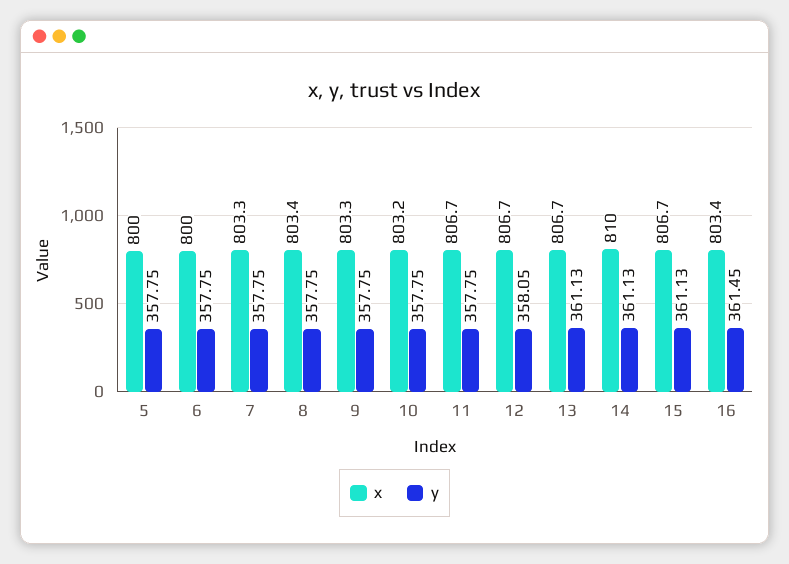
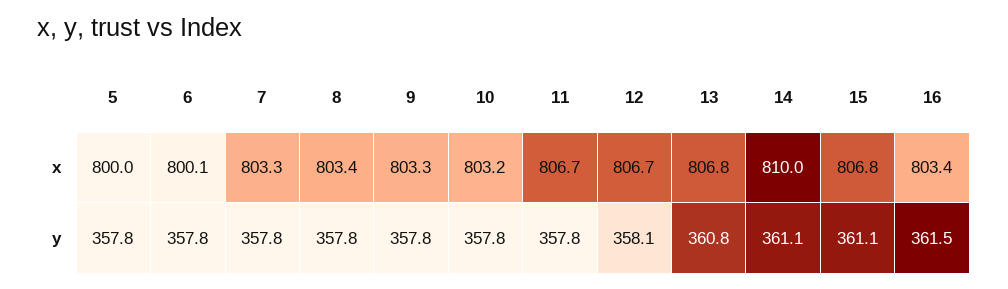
x, 6: 800 -> 800.1
x, 13: 806.7 -> 806.8
y, 13: 361.13 -> 360.8
x, 15: 806.7 -> 806.8

